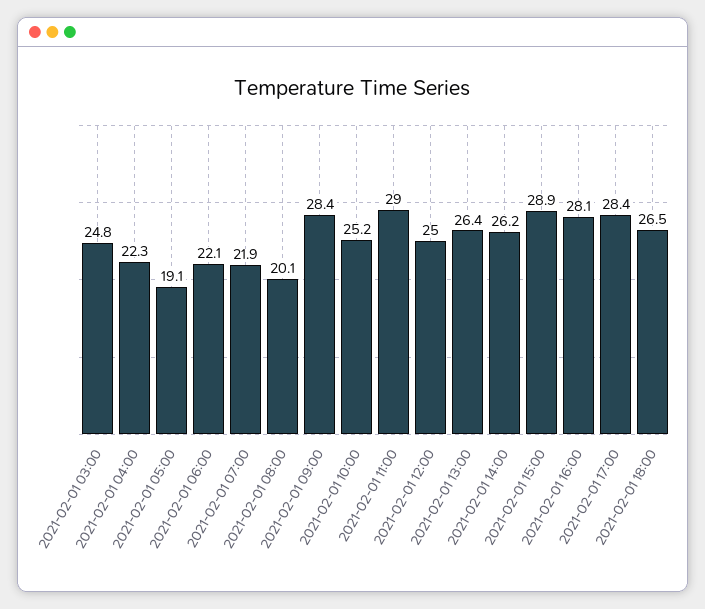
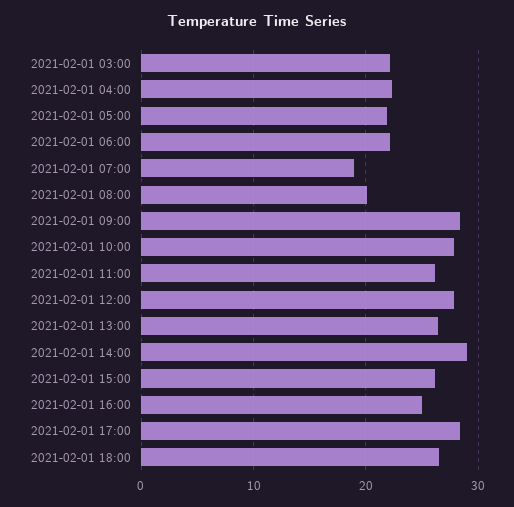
2021-02-01 03:00: 24.8 -> 22
2021-02-01 05:00: 19.1 -> 22
2021-02-01 07:00: 21.9 -> 19
2021-02-01 10:00: 25.2 -> 28
2021-02-01 11:00: 29 -> 26
2021-02-01 12:00: 25 -> 28
2021-02-01 14:00: 26.2 -> 29
2021-02-01 15:00: 28.9 -> 26
2021-02-01 16:00: 28.1 -> 25

